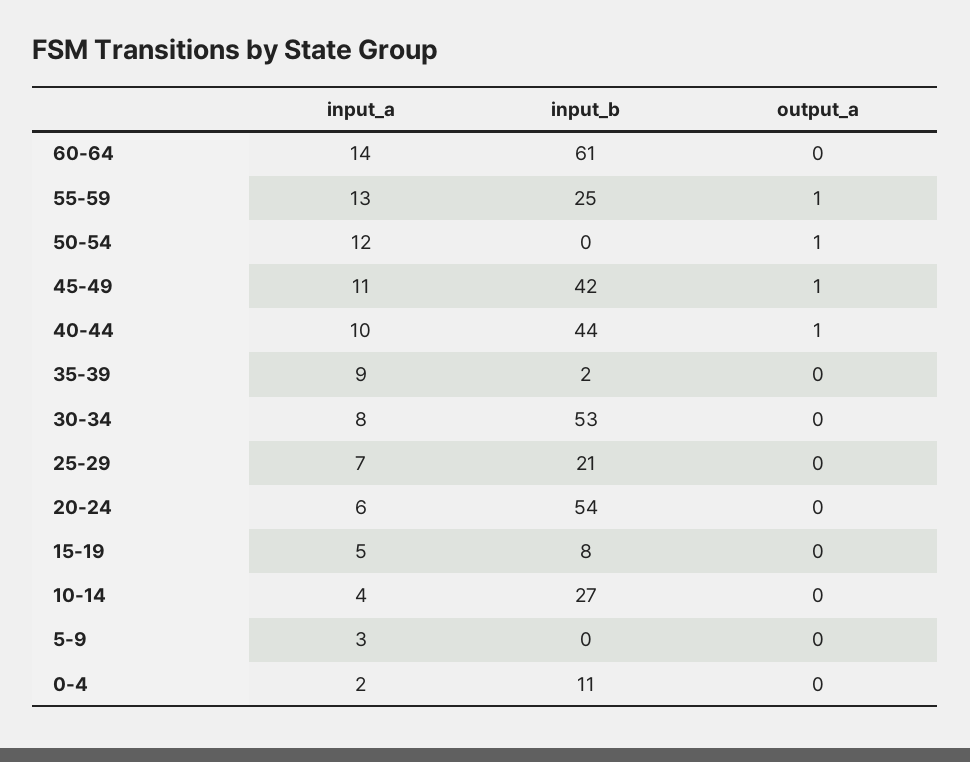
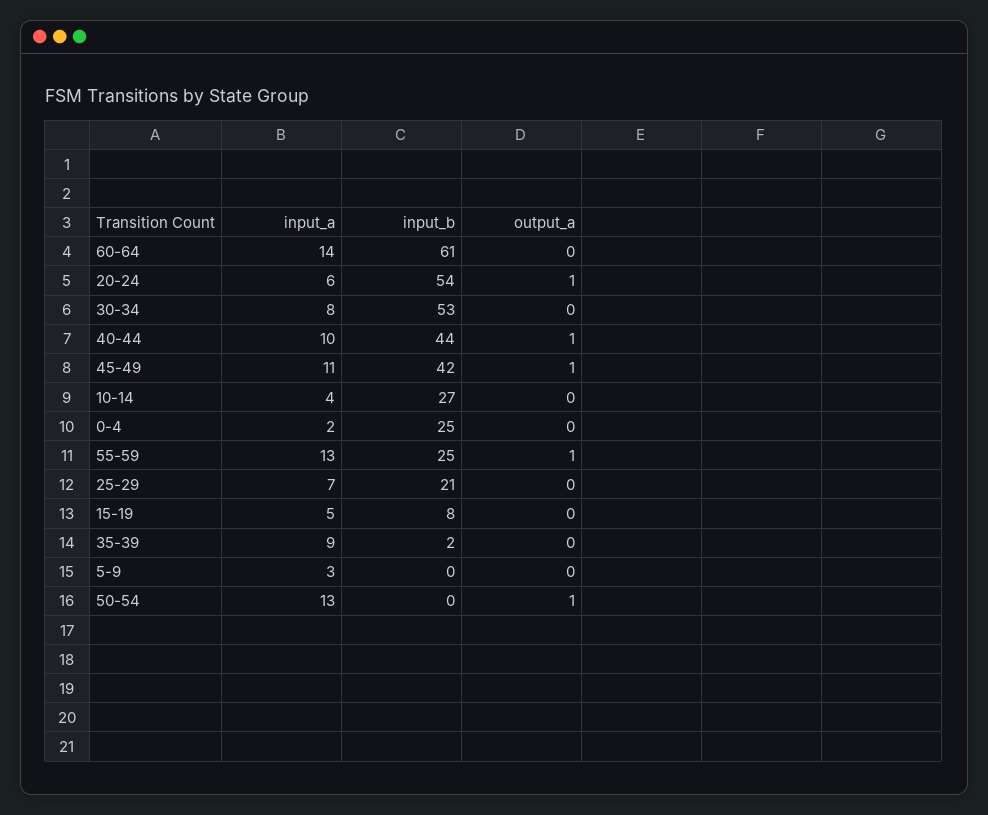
input_a, 50-54: 12 -> 13
output_a, 20-24: 0 -> 1
input_b, 0-4: 11 -> 25

